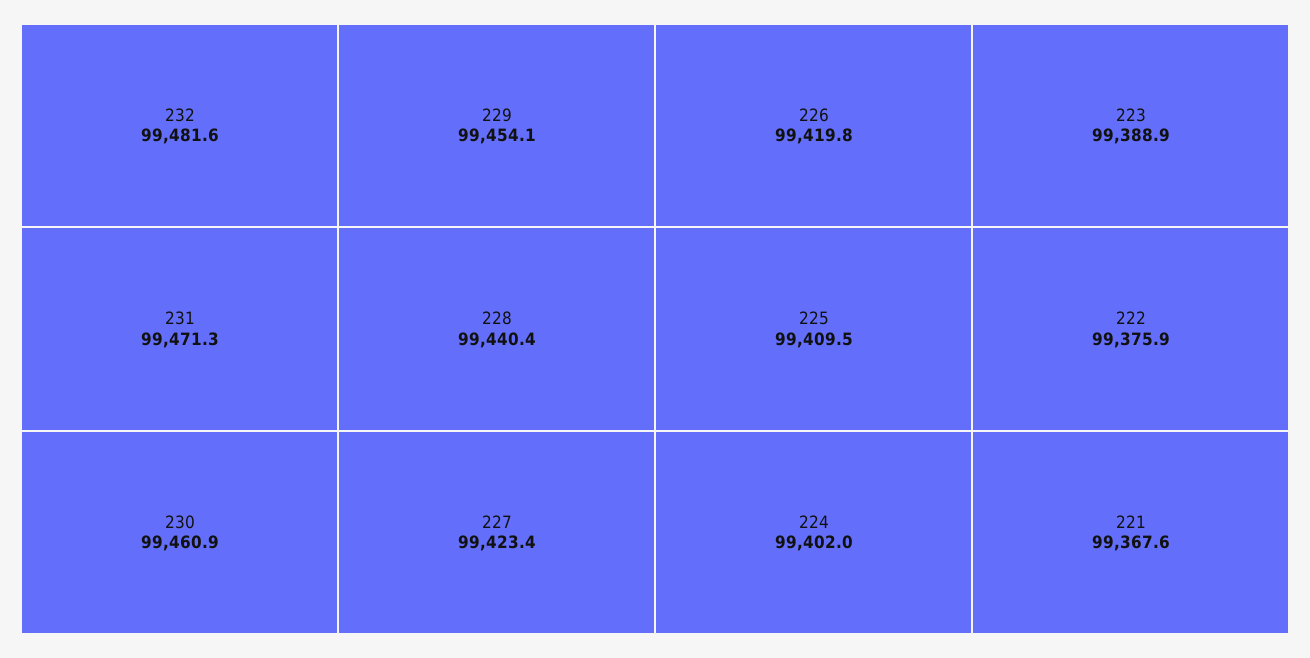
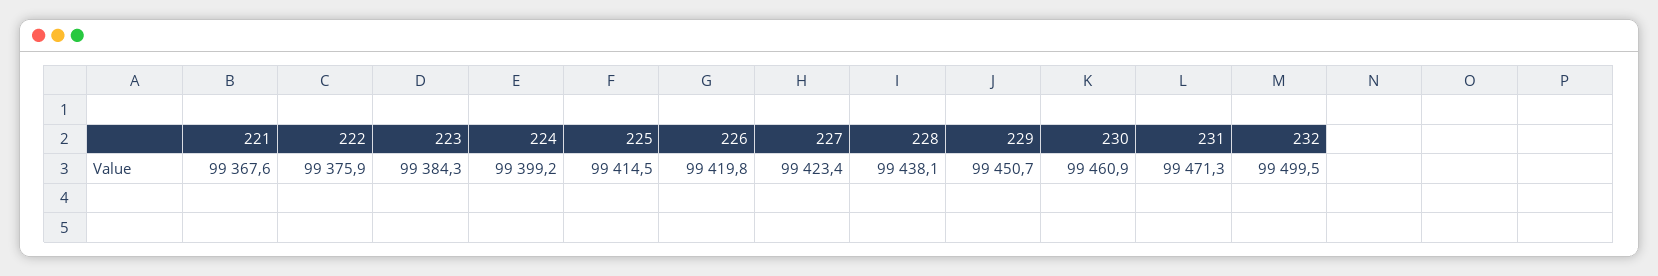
232: 99481.6 -> 99499.5
229: 99454.1 -> 99450.7
228: 99440.4 -> 99438.1
225: 99409.5 -> 99414.5
224: 99402 -> 99399.2
223: 99388.9 -> 99384.3

